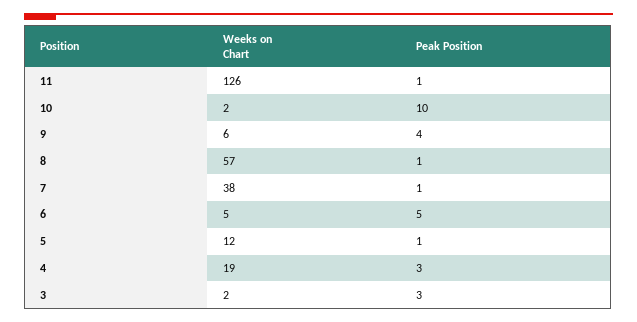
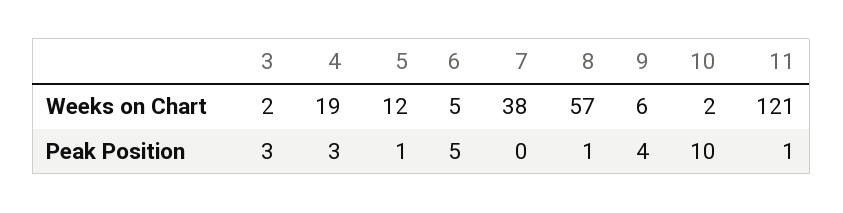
Weeks on Chart, 11: 126 -> 121
Peak Position, 7: 1 -> 0

